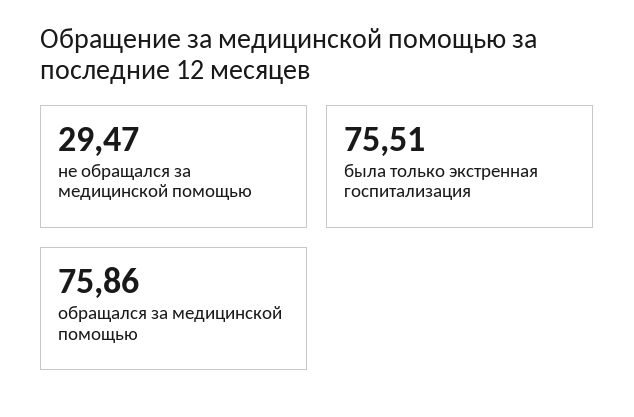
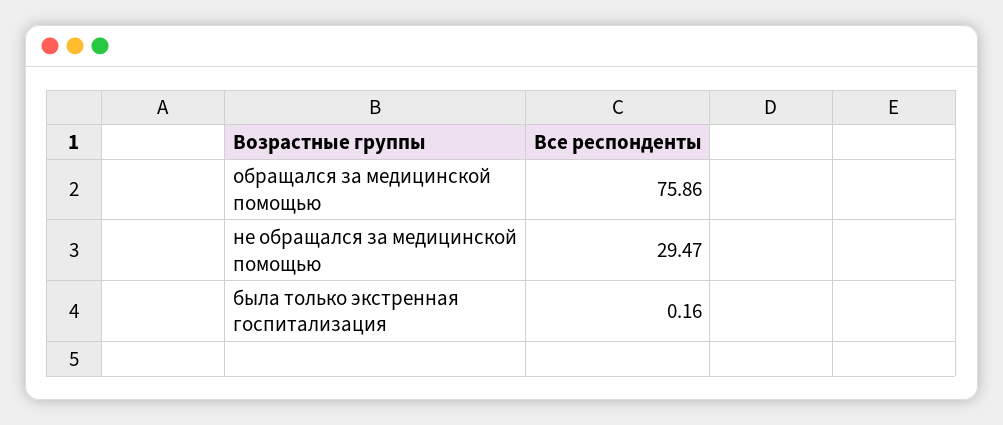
была только экстренная госпитализация: 75.51 -> 0.16

